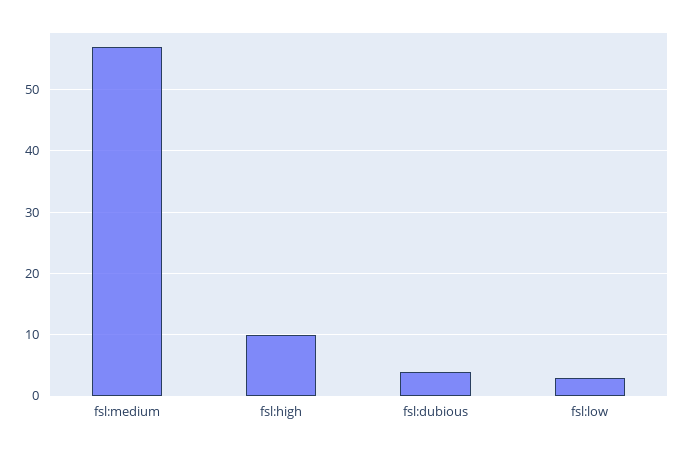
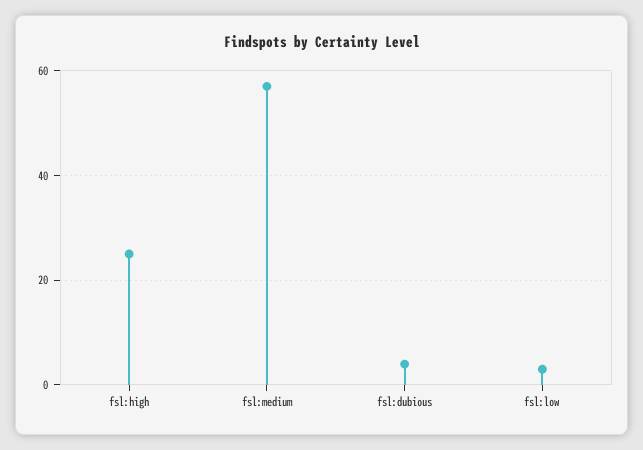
fsl:high: 10 -> 25

